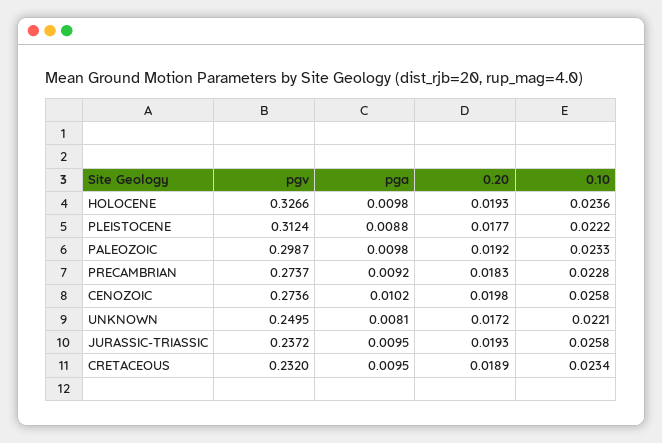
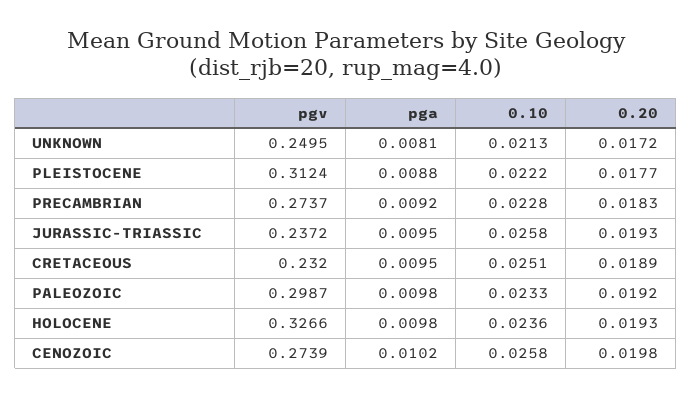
pgv, CENOZOIC: 0.2736 -> 0.2739
0.10, UNKNOWN: 0.0221 -> 0.0213
0.10, CRETACEOUS: 0.0234 -> 0.0251

